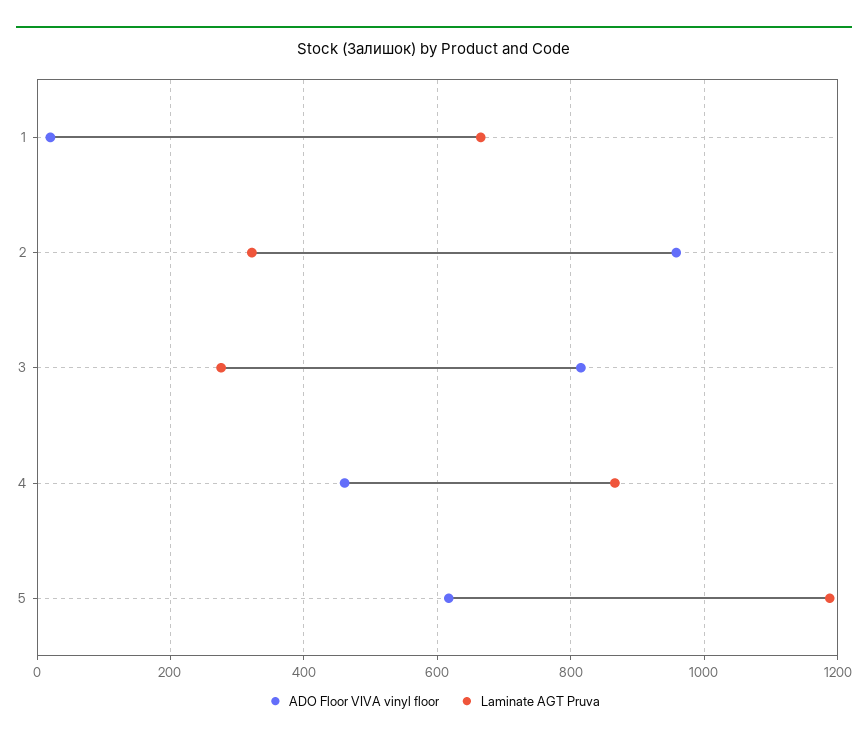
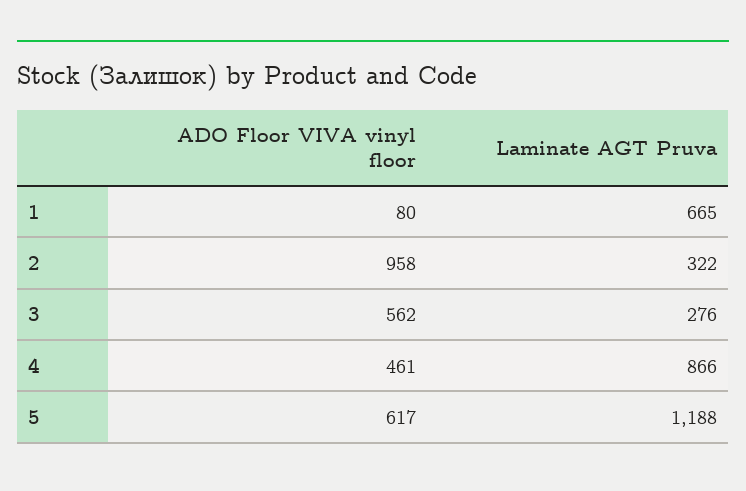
ADO Floor VIVA vinyl floor, 1: 20 -> 80
ADO Floor VIVA vinyl floor, 3: 820 -> 562

